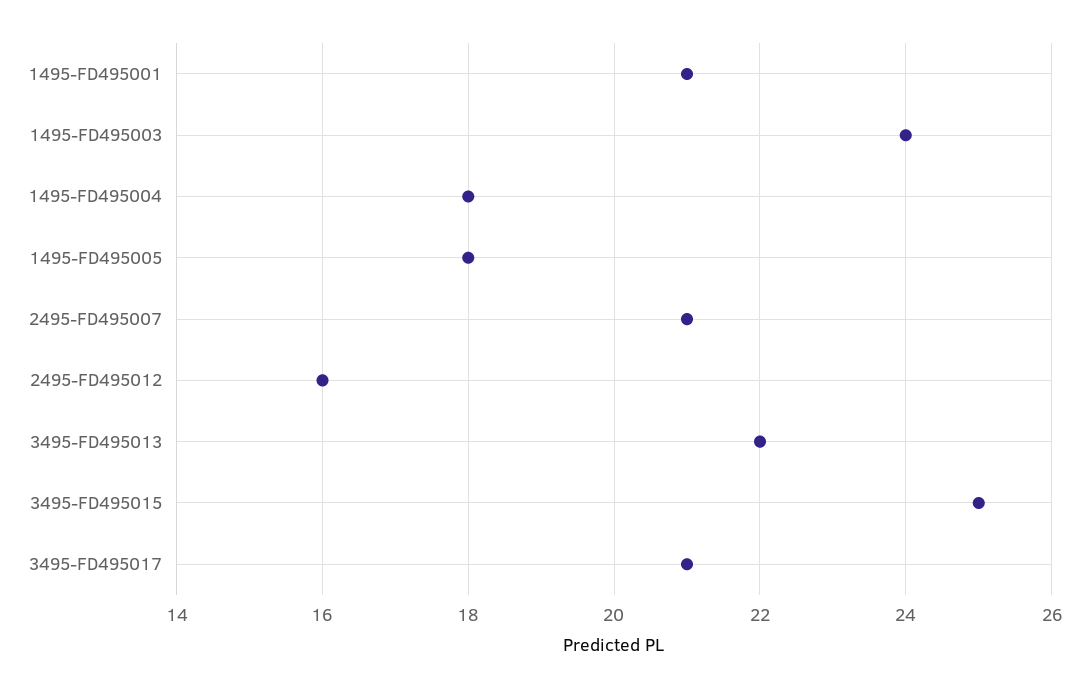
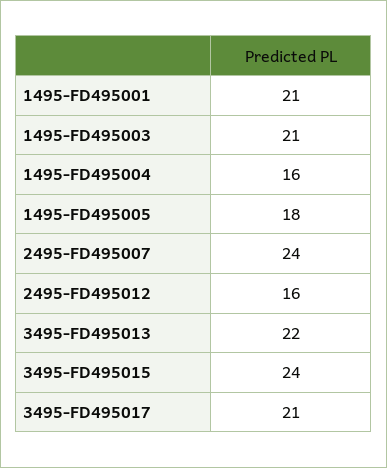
1495-FD495003: 24 -> 21
1495-FD495004: 18 -> 16
2495-FD495007: 21 -> 24
3495-FD495015: 25 -> 24

